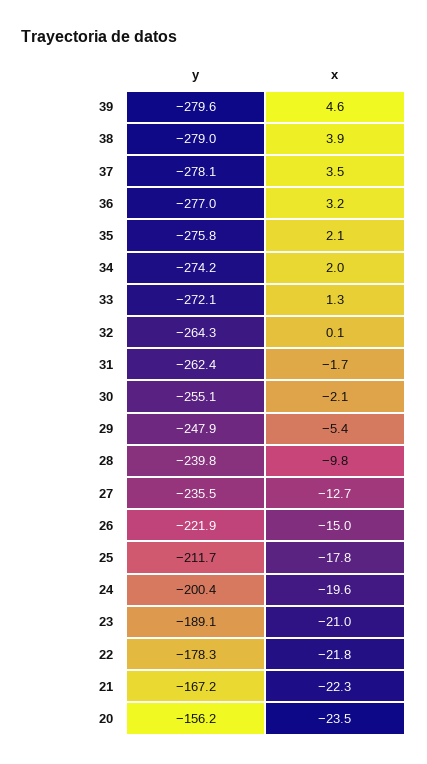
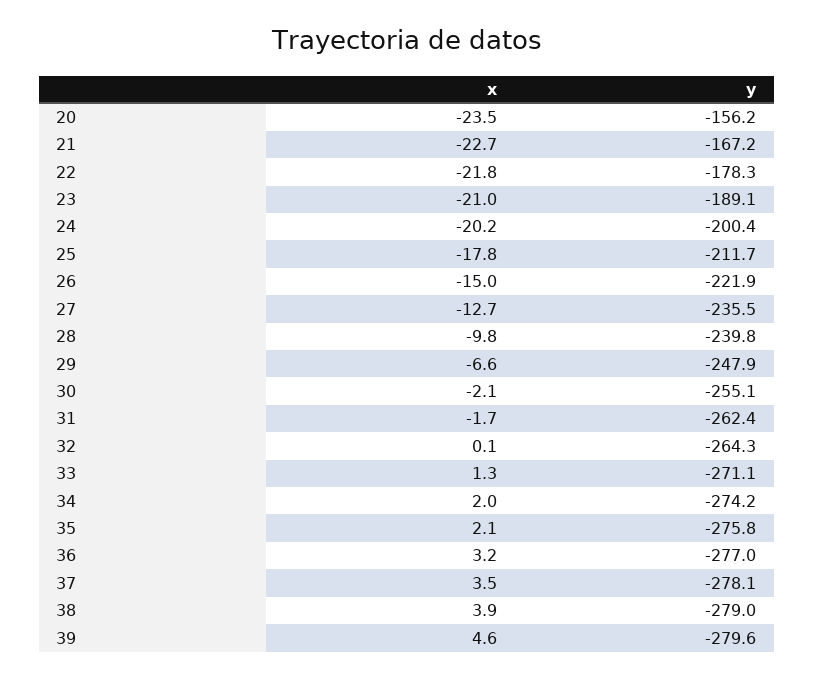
y, 33: -272.1 -> -271.1
x, 29: -5.4 -> -6.6
x, 24: -19.6 -> -20.2
x, 21: -22.3 -> -22.7

